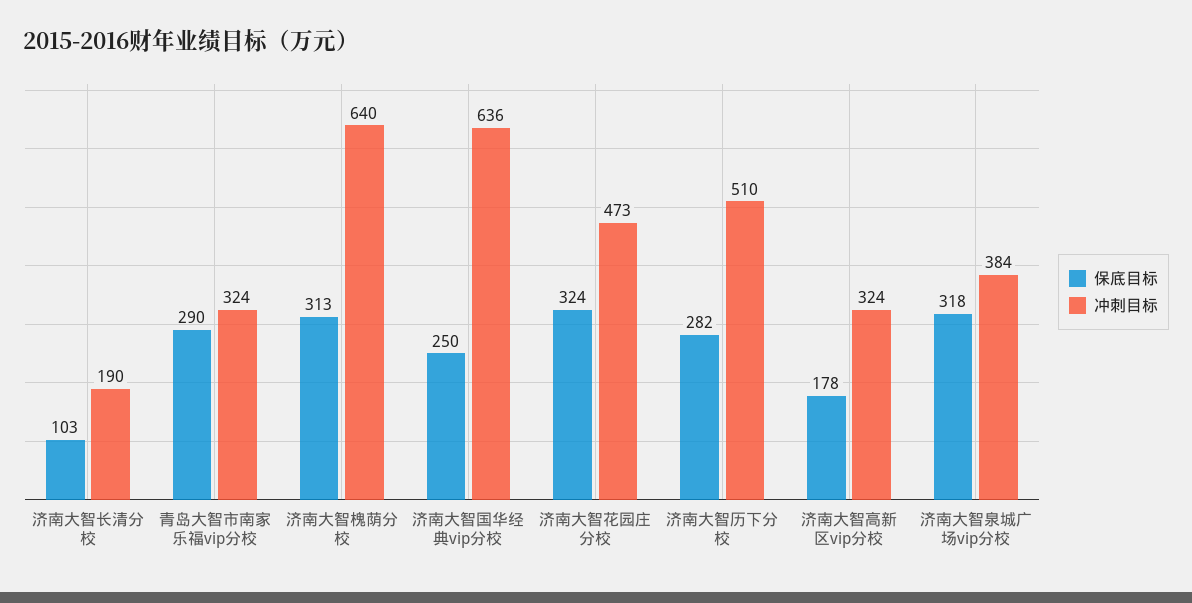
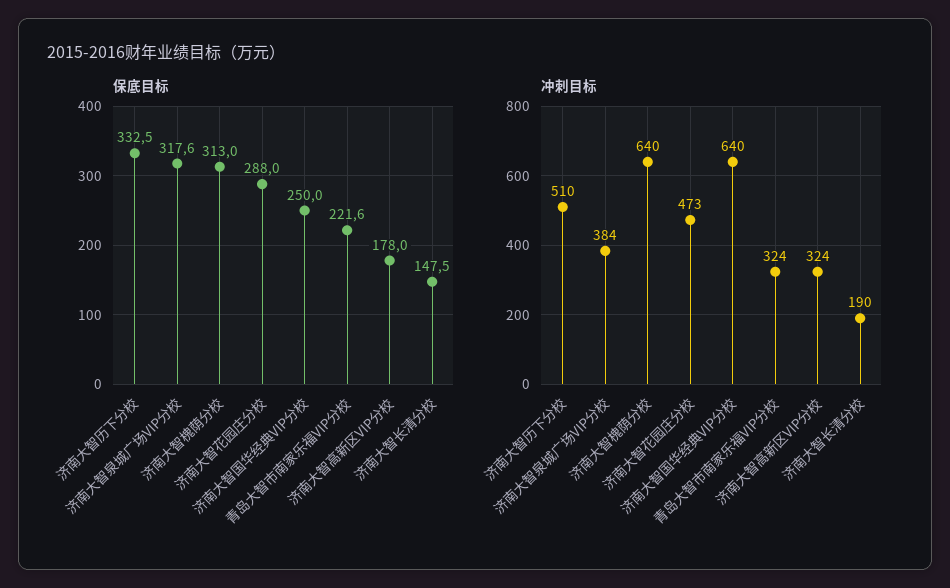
保底目标, 济南大智长清分校: 103 -> 147.5
保底目标, 青岛大智市南家乐福vip分校: 290 -> 221.6
冲刺目标, 济南大智国华经典vip分校: 636 -> 640
保底目标, 济南大智花园庄分校: 324 -> 288
保底目标, 济南大智历下分校: 282 -> 332.5

